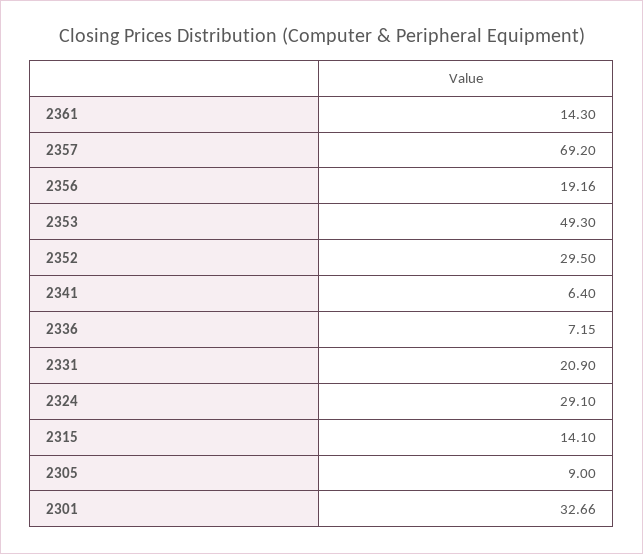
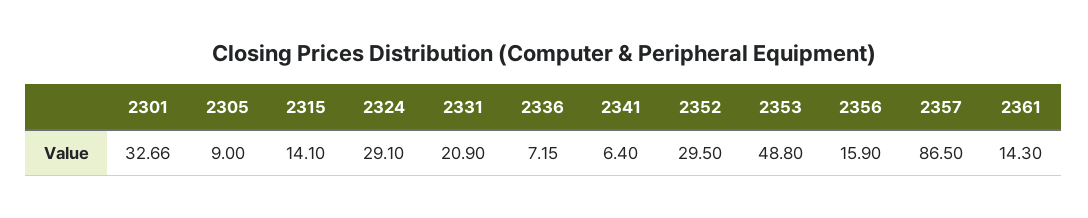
2357: 69.2 -> 86.5
2356: 19.16 -> 15.9
2353: 49.3 -> 48.8

